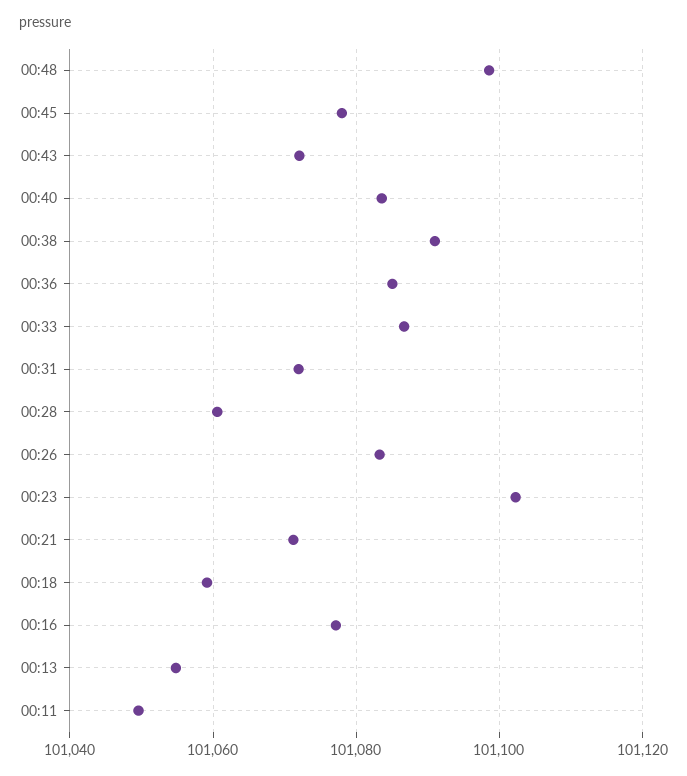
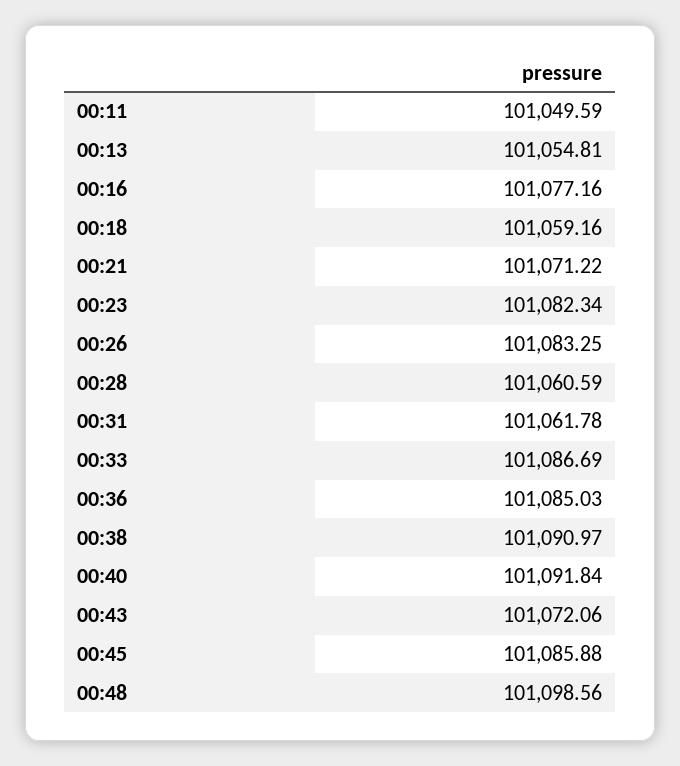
00:45: 101078 -> 101085.88
00:40: 101084 -> 101091.84
00:31: 101072 -> 101061.78
00:23: 101102 -> 101082.34

